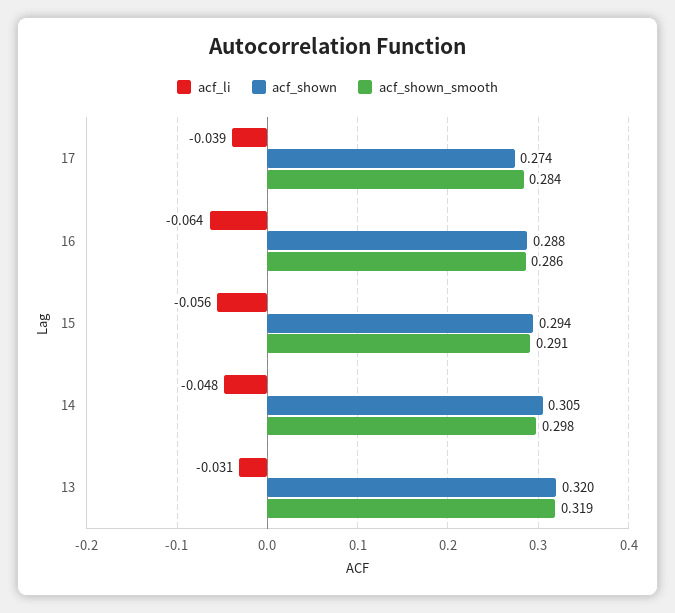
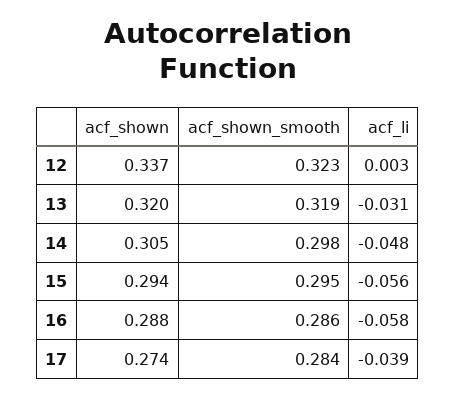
acf_li, 16: -0.064 -> -0.058
acf_shown_smooth, 15: 0.291 -> 0.295
acf_shown, 12: none -> 0.337
acf_shown_smooth, 12: none -> 0.323
acf_li, 12: none -> 0.003

